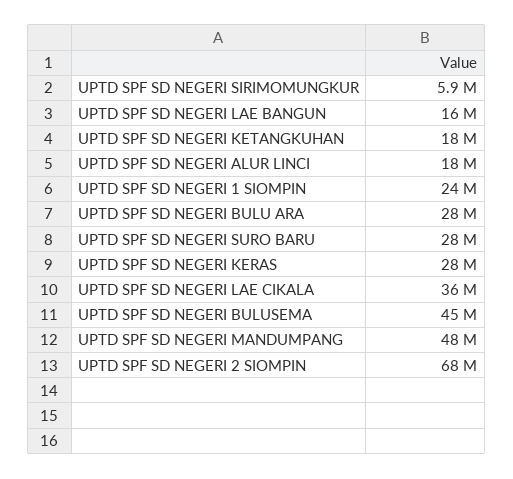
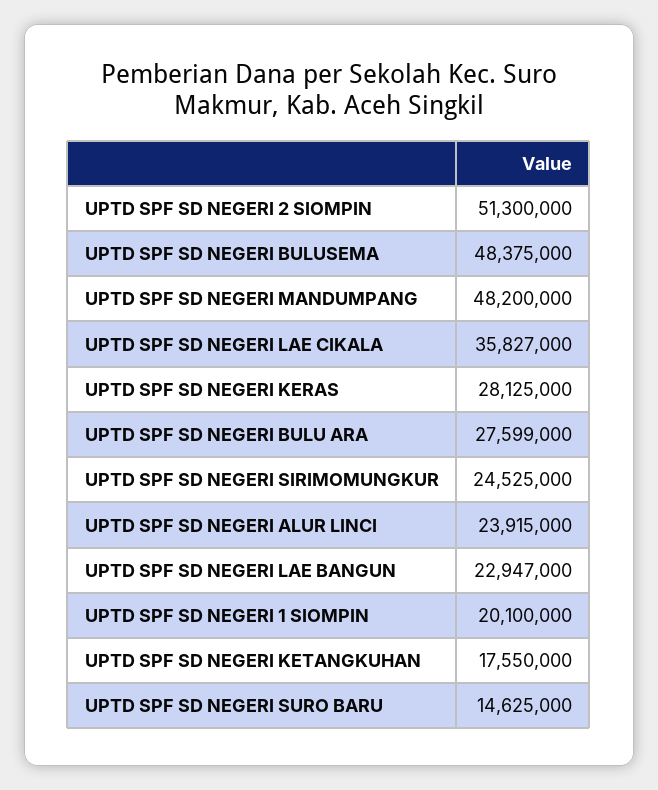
UPTD SPF SD NEGERI SIRIMOMUNGKUR: 5900000 -> 24525000
UPTD SPF SD NEGERI LAE BANGUN: 16000000 -> 22947000
UPTD SPF SD NEGERI ALUR LINCI: 18000000 -> 23915000
UPTD SPF SD NEGERI 1 SIOMPIN: 24000000 -> 20100000
UPTD SPF SD NEGERI SURO BARU: 28000000 -> 14625000
UPTD SPF SD NEGERI BULUSEMA: 45000000 -> 48375000
UPTD SPF SD NEGERI 2 SIOMPIN: 68000000 -> 51300000

